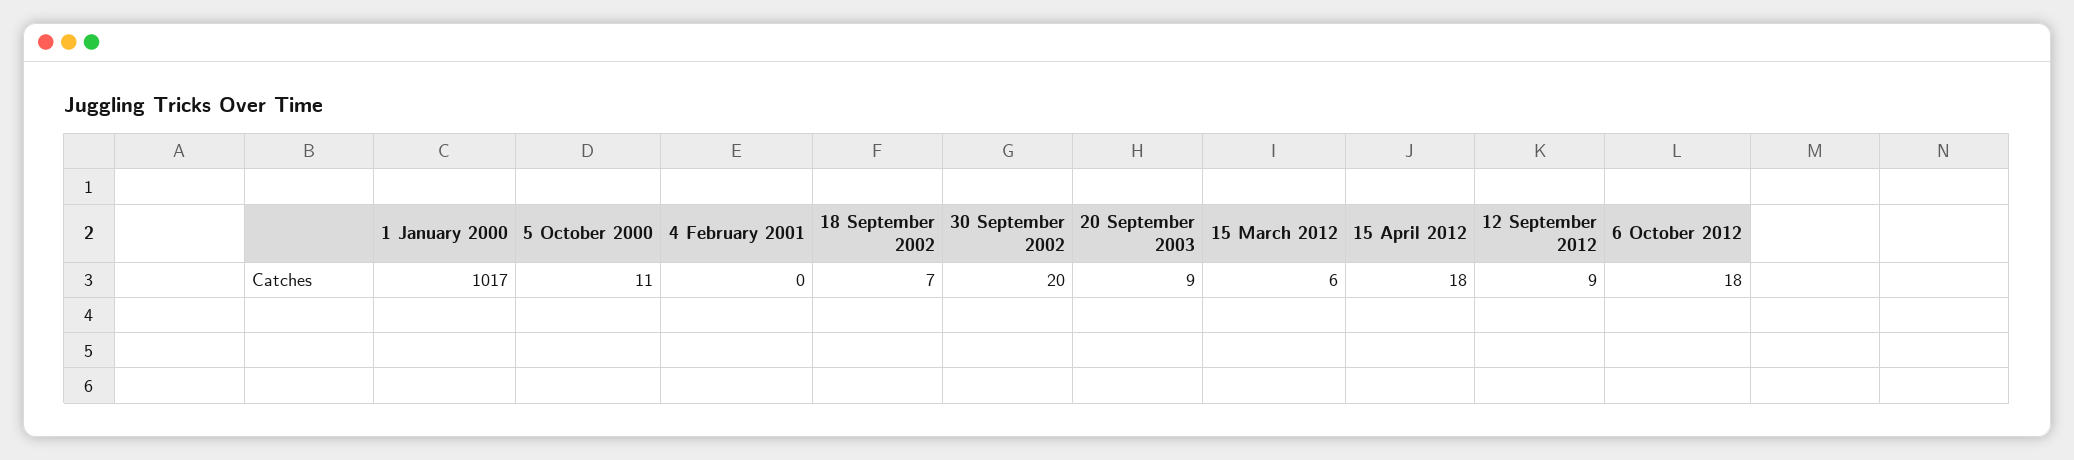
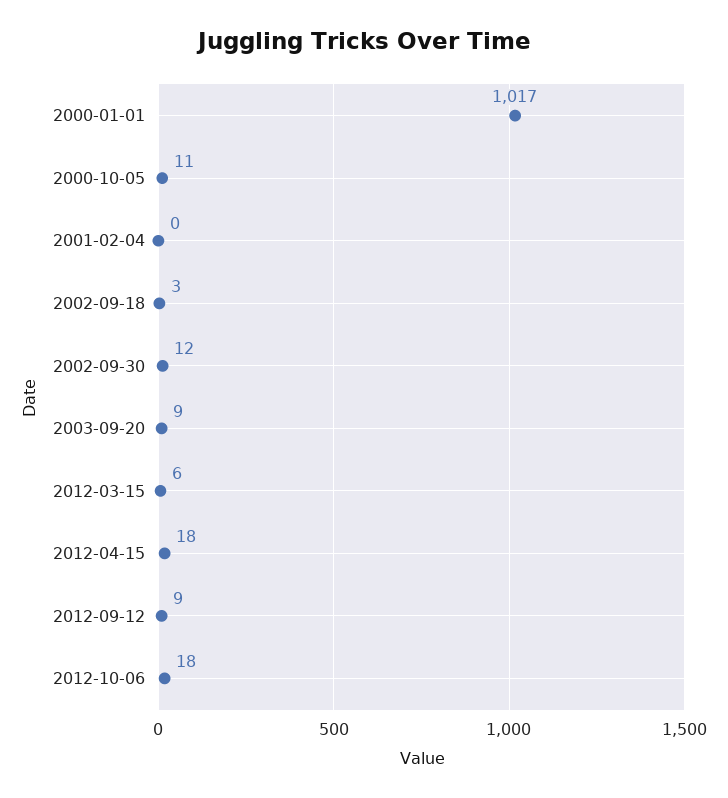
18 September 2002: 7 -> 3
30 September 2002: 20 -> 12

